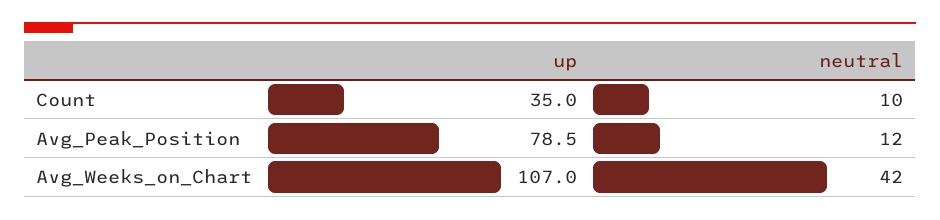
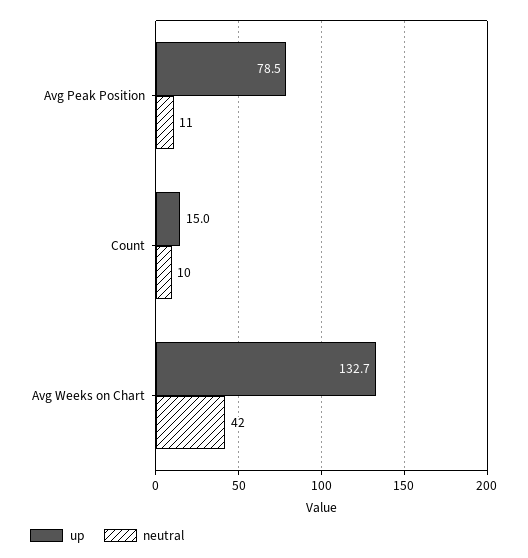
up, Count: 35 -> 15
neutral, Avg_Peak_Position: 12 -> 11
up, Avg_Weeks_on_Chart: 107 -> 132.7

